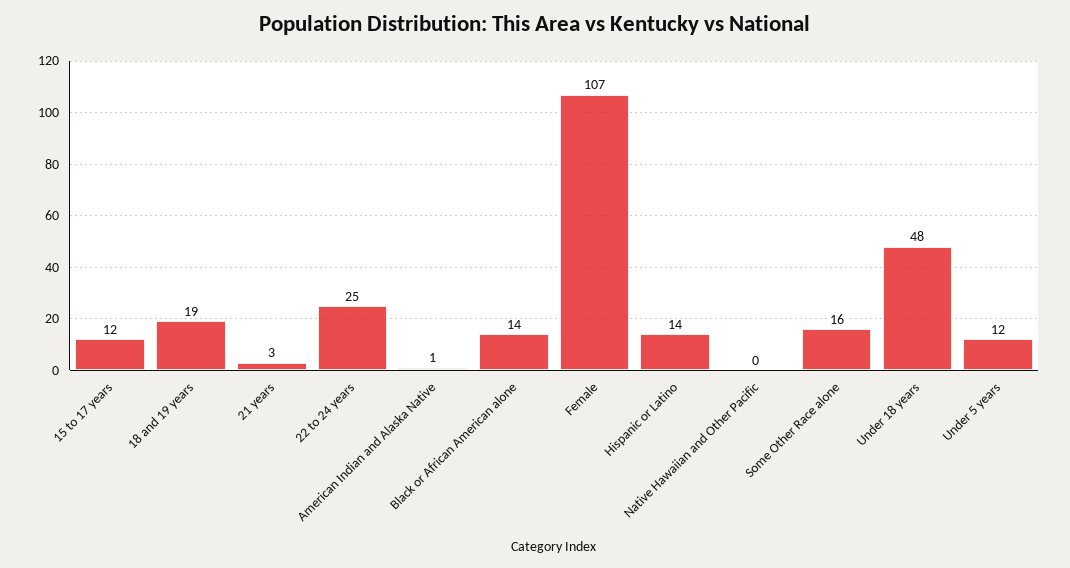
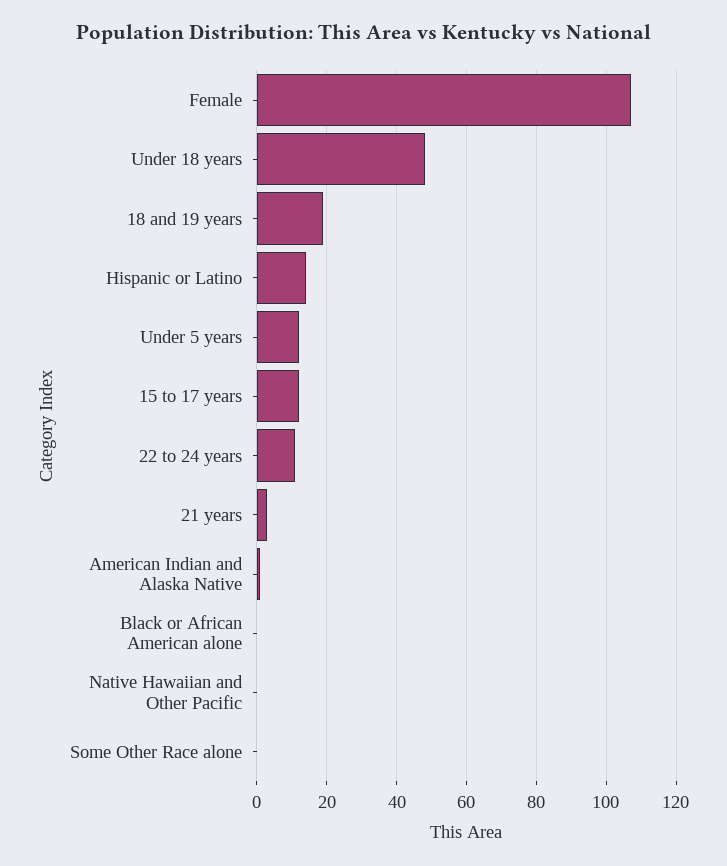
22 to 24 years: 25 -> 10
Black or African American alone: 14 -> 0
Some Other Race alone: 16 -> 0

